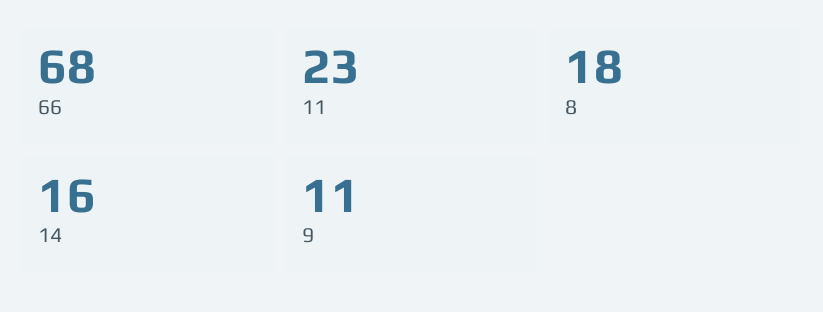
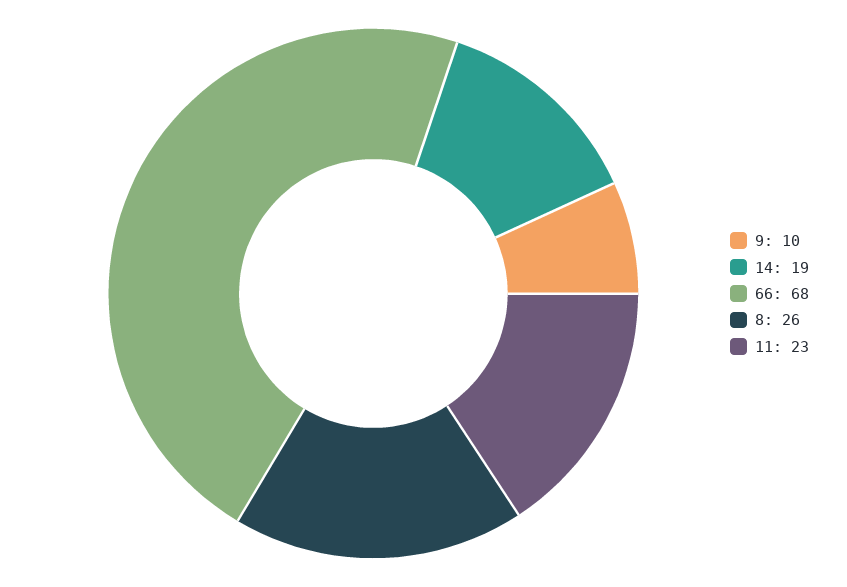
8: 18 -> 26
14: 16 -> 19
9: 11 -> 10

